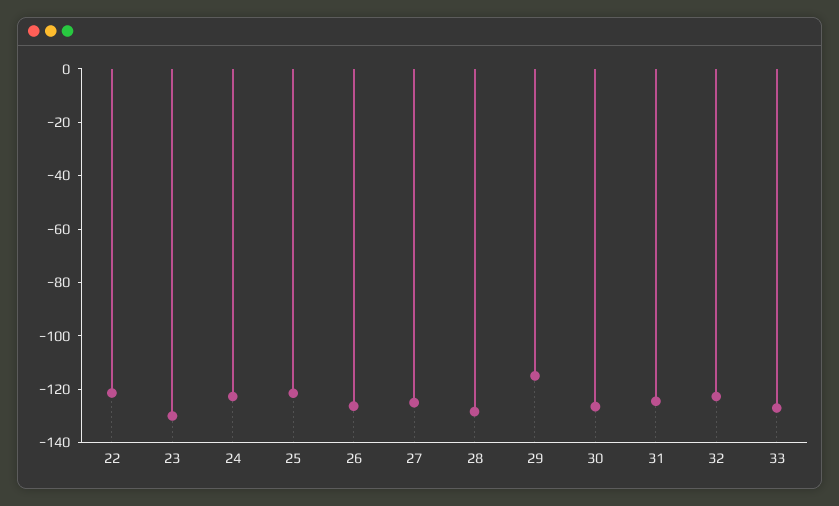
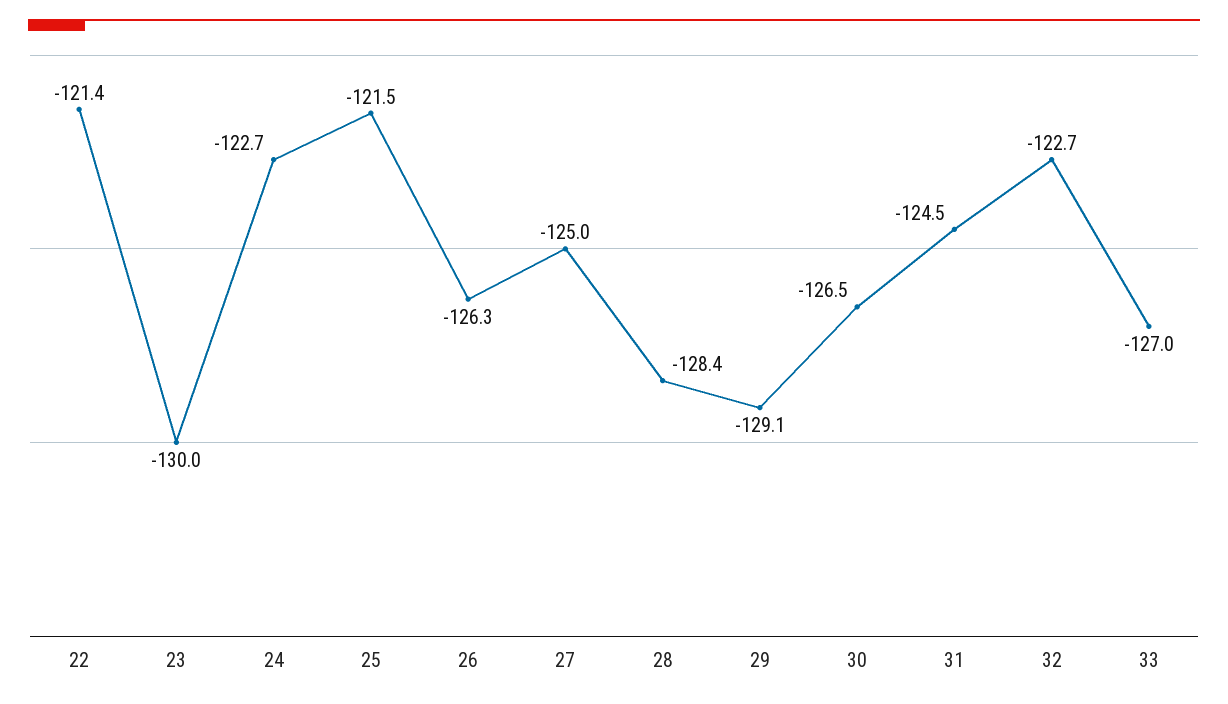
29: -115 -> -129.1

